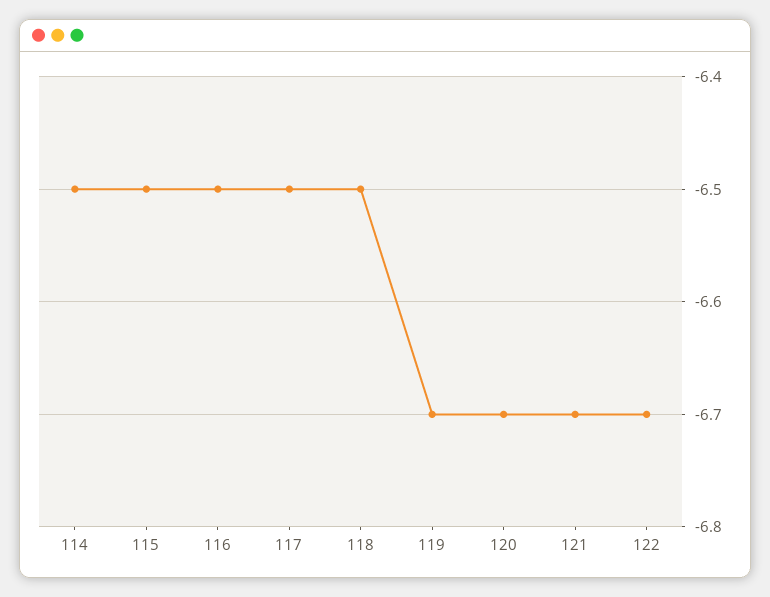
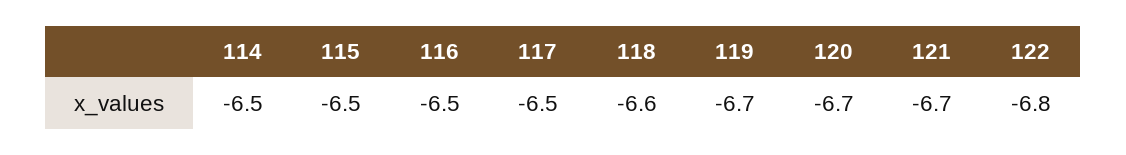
118: -6.5 -> -6.6
122: -6.7 -> -6.8

